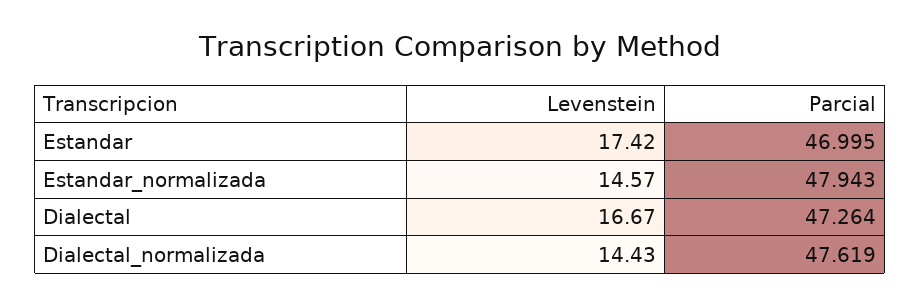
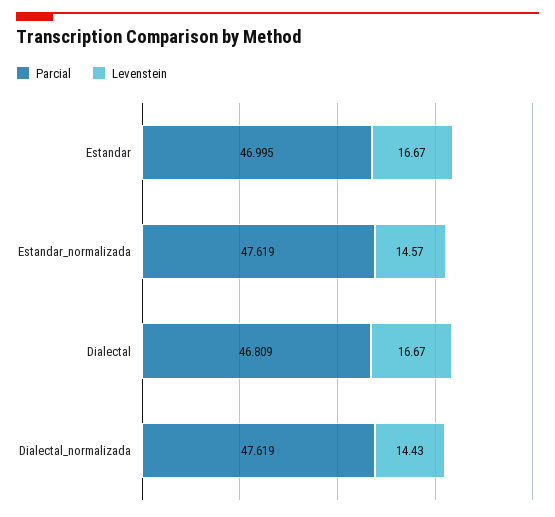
Levenstein, Estandar: 17.42 -> 16.67
Parcial, Estandar_normalizada: 47.943 -> 47.619
Parcial, Dialectal: 47.264 -> 46.809

